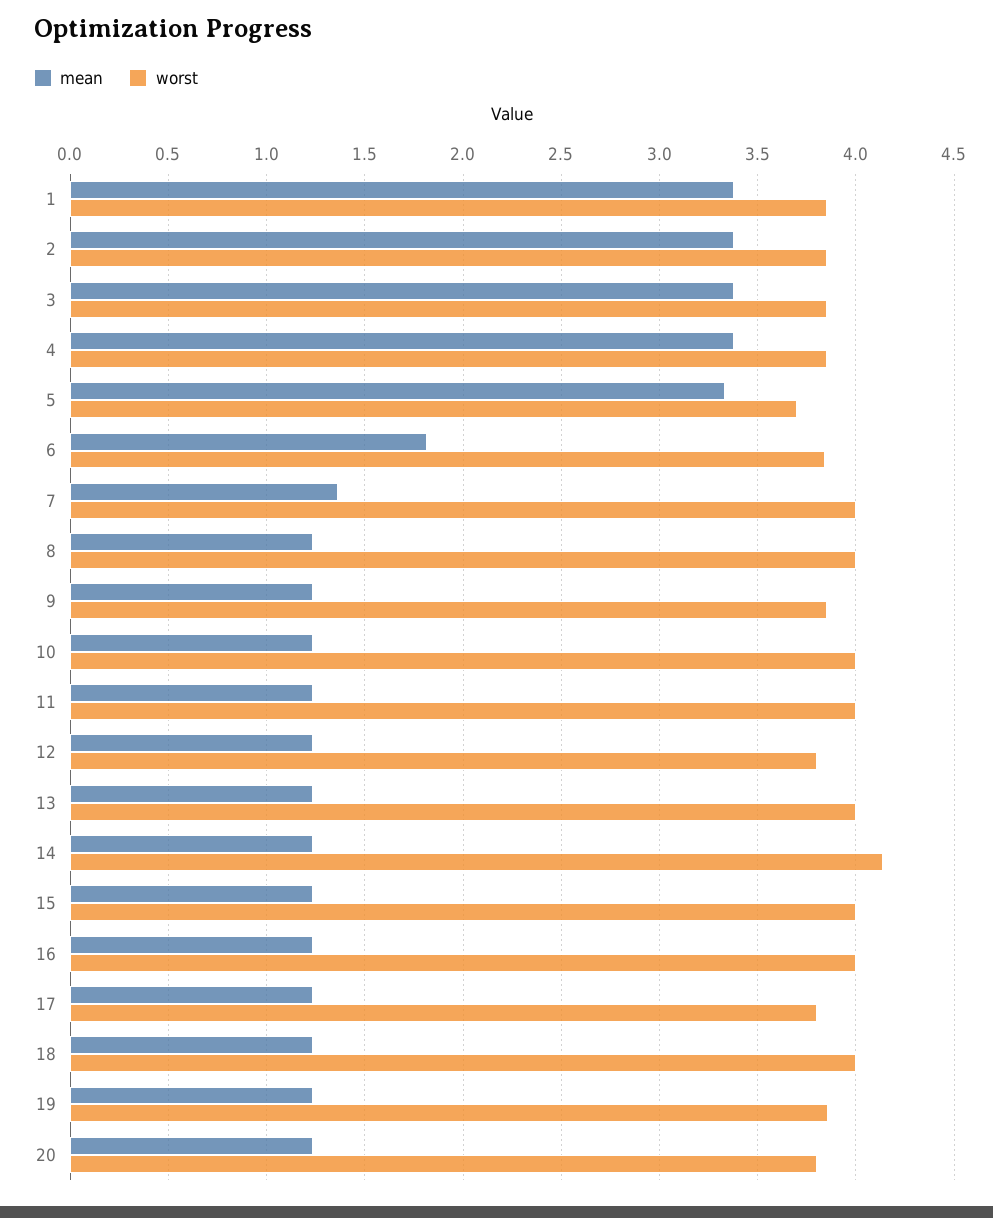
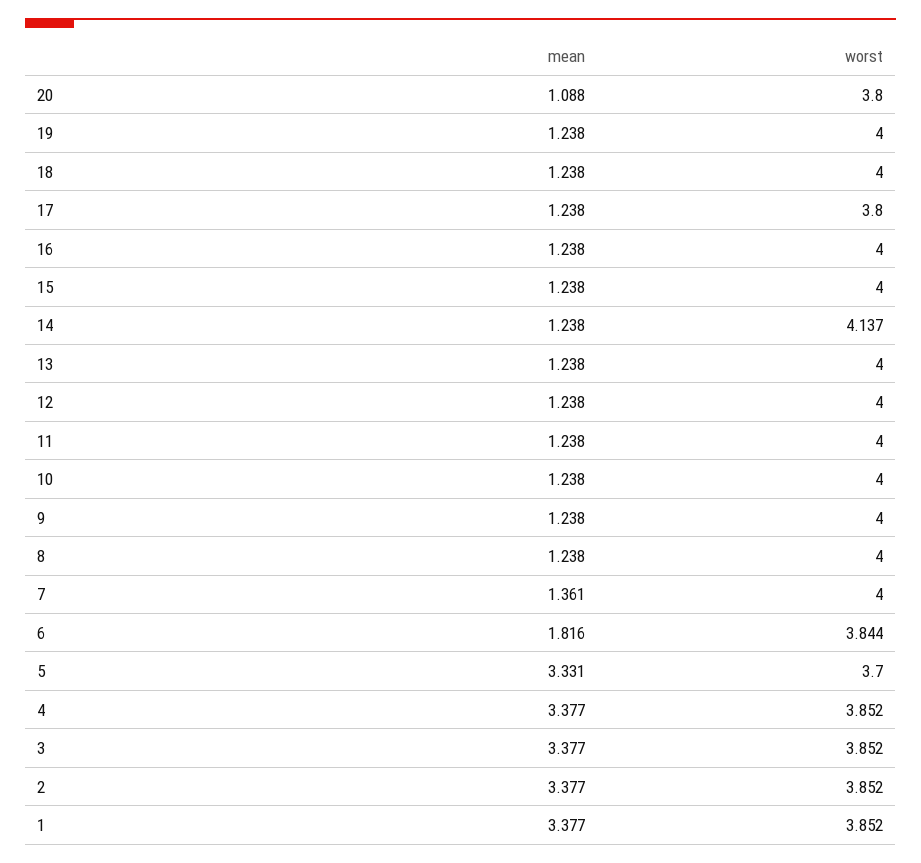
worst, 9: 3.85 -> 4
worst, 12: 3.8 -> 4
worst, 19: 3.85 -> 4
mean, 20: 1.25 -> 1.088

